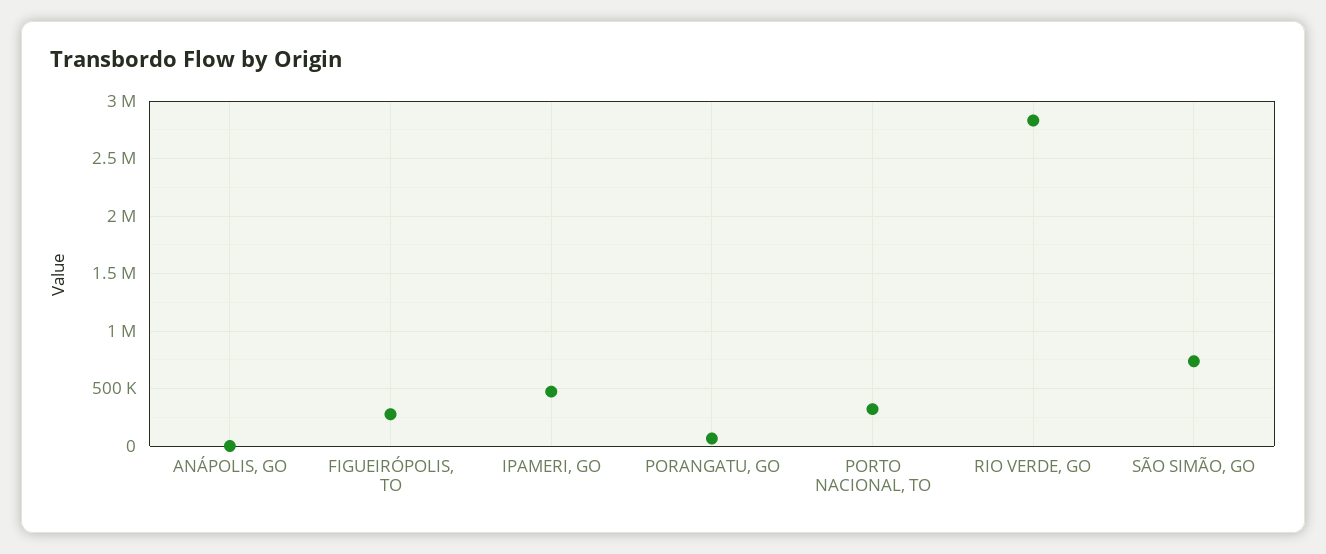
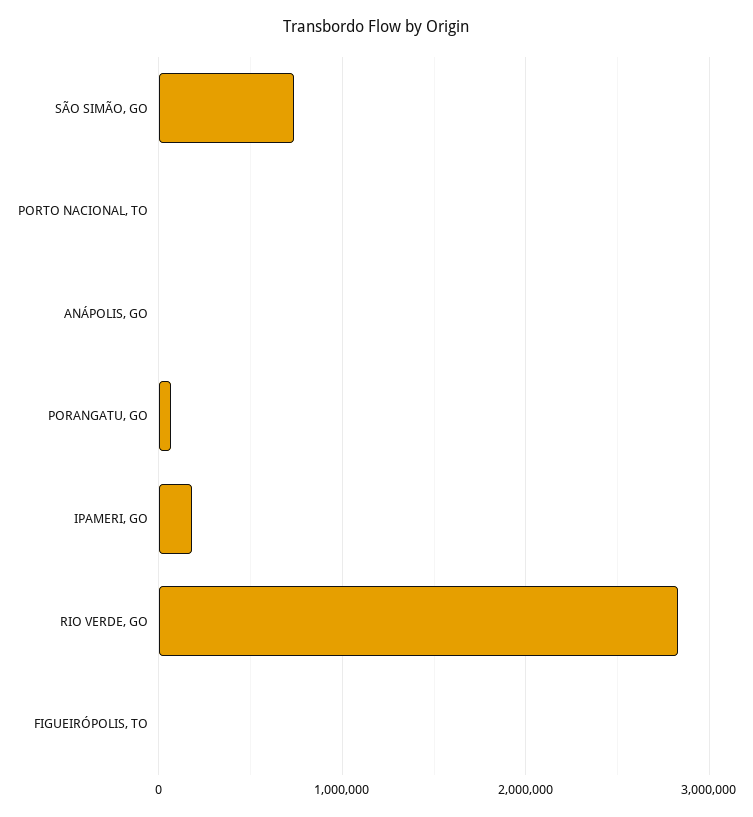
FIGUEIRÓPOLIS, TO: 300000 -> 0
IPAMERI, GO: 500000 -> 200000
PORTO NACIONAL, TO: 300000 -> 0

